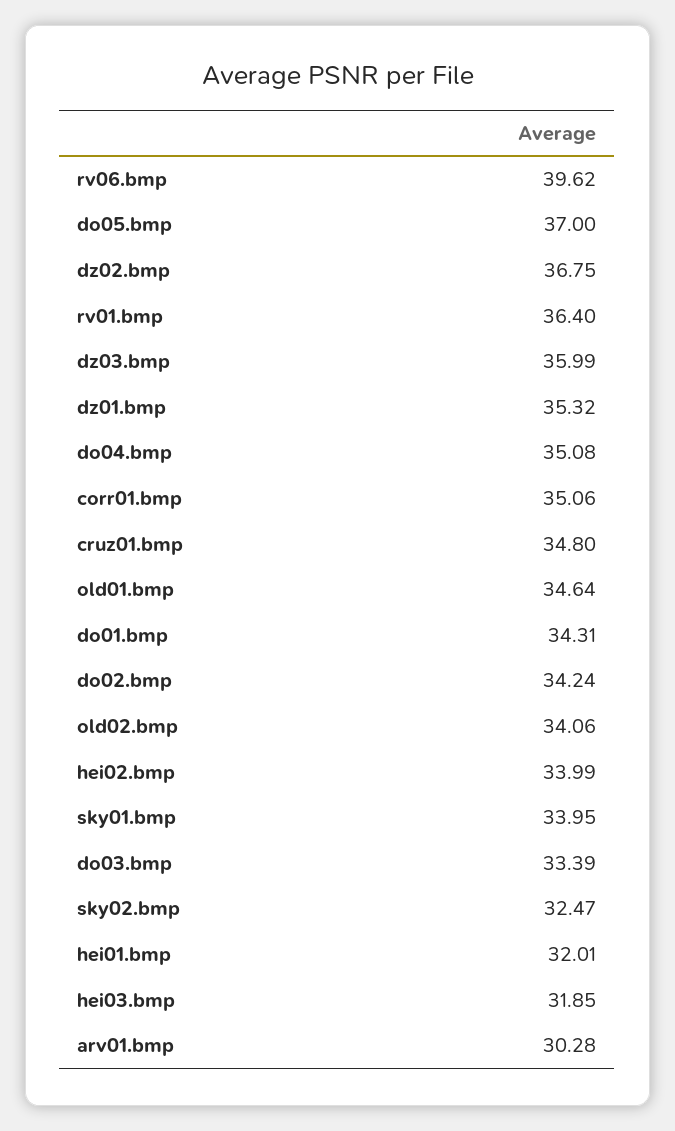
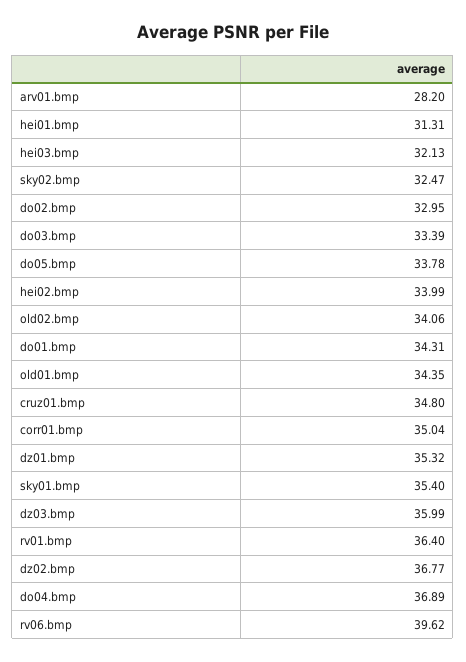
do05.bmp: 37 -> 33.78
dz02.bmp: 36.75 -> 36.77
do04.bmp: 35.08 -> 36.89
corr01.bmp: 35.06 -> 35.04
old01.bmp: 34.64 -> 34.35
do02.bmp: 34.24 -> 32.95
sky01.bmp: 33.95 -> 35.4
hei01.bmp: 32.01 -> 31.31
hei03.bmp: 31.85 -> 32.13
arv01.bmp: 30.28 -> 28.2

